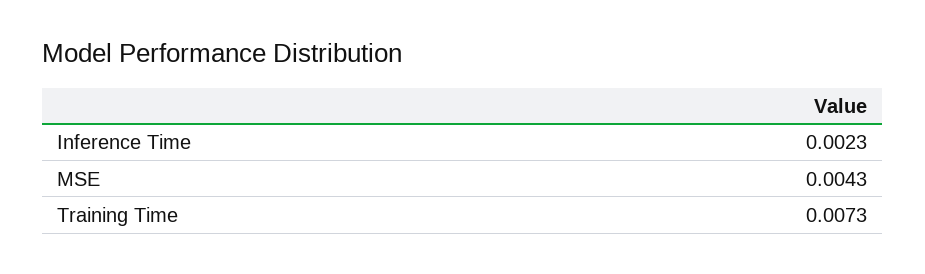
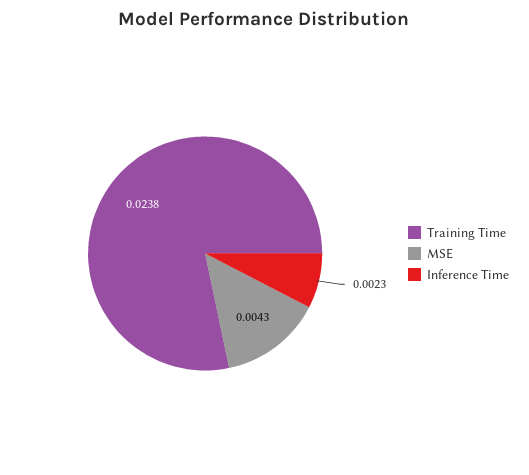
Training Time: 0.0073 -> 0.0238

